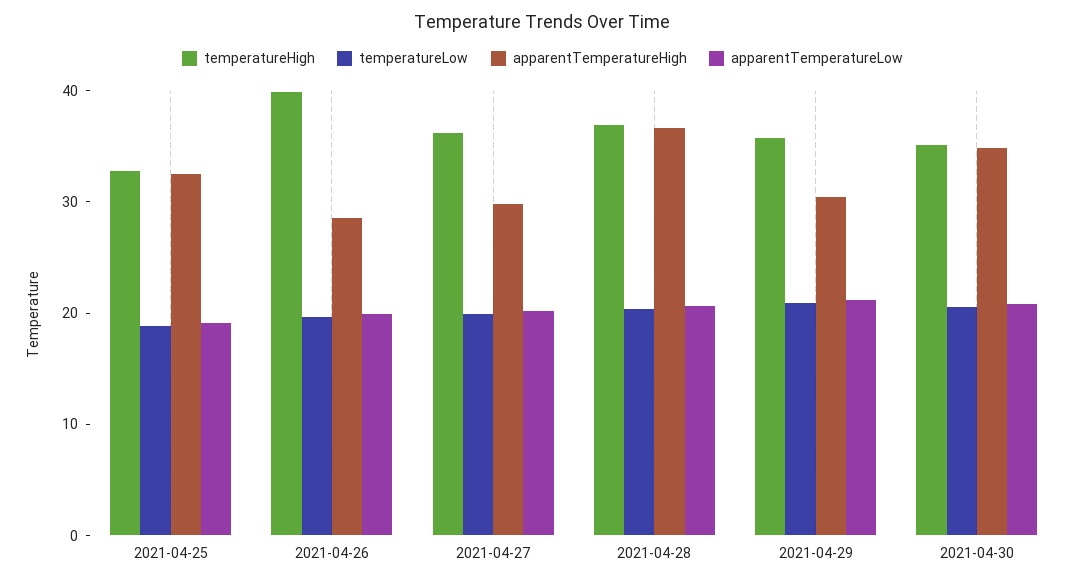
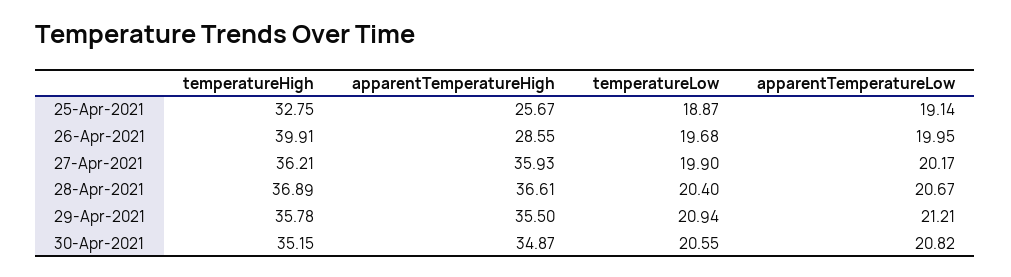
apparentTemperatureHigh, 2021-04-25: 32 -> 25.67
apparentTemperatureHigh, 2021-04-27: 30 -> 35.93
apparentTemperatureHigh, 2021-04-29: 30 -> 35.5

